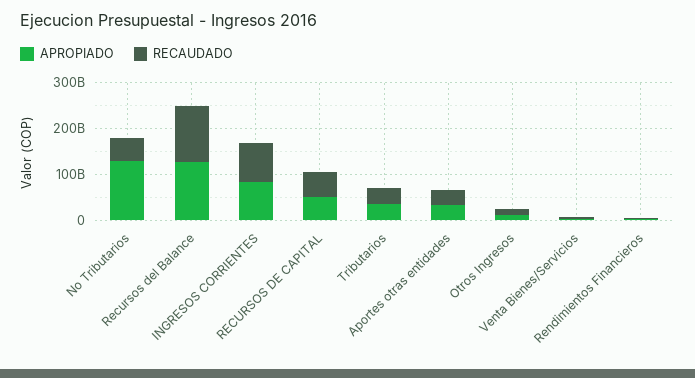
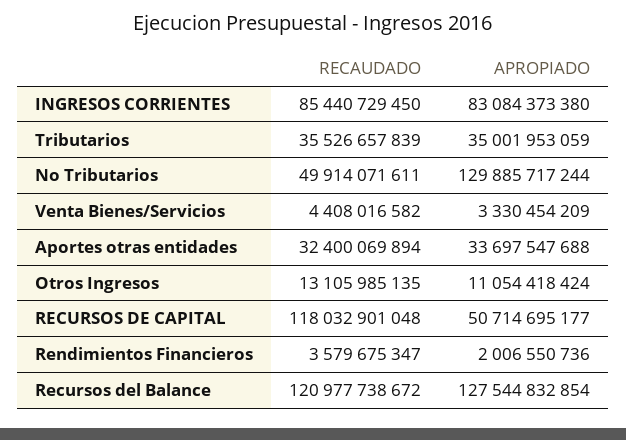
RECAUDADO, RECURSOS DE CAPITAL: 60000000000 -> 118032901048

